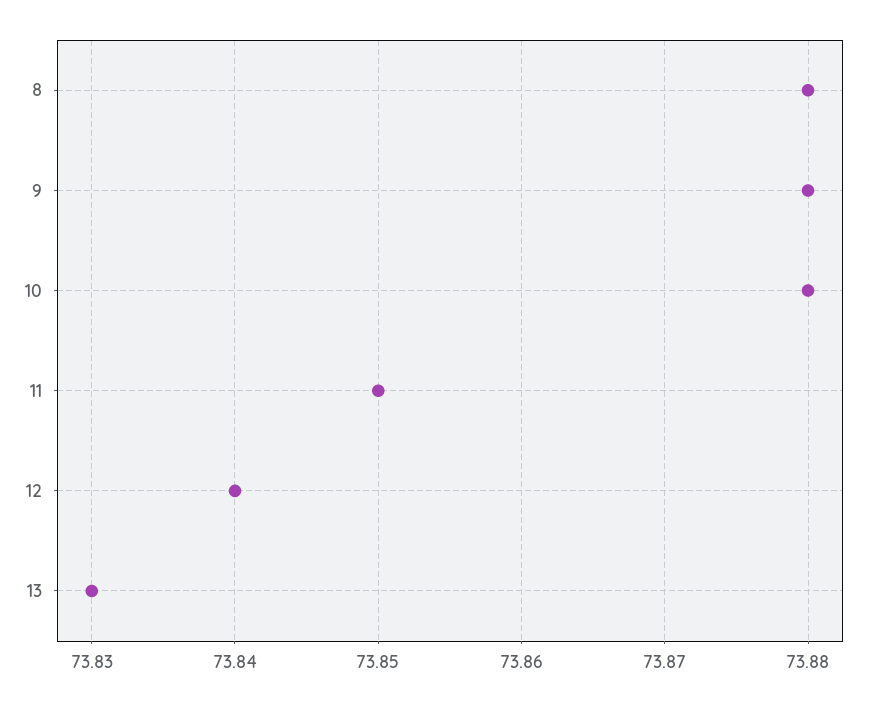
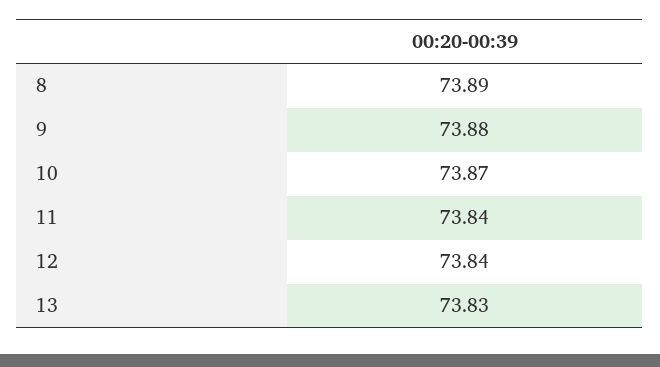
8: 73.88 -> 73.89
10: 73.88 -> 73.87
11: 73.85 -> 73.84

